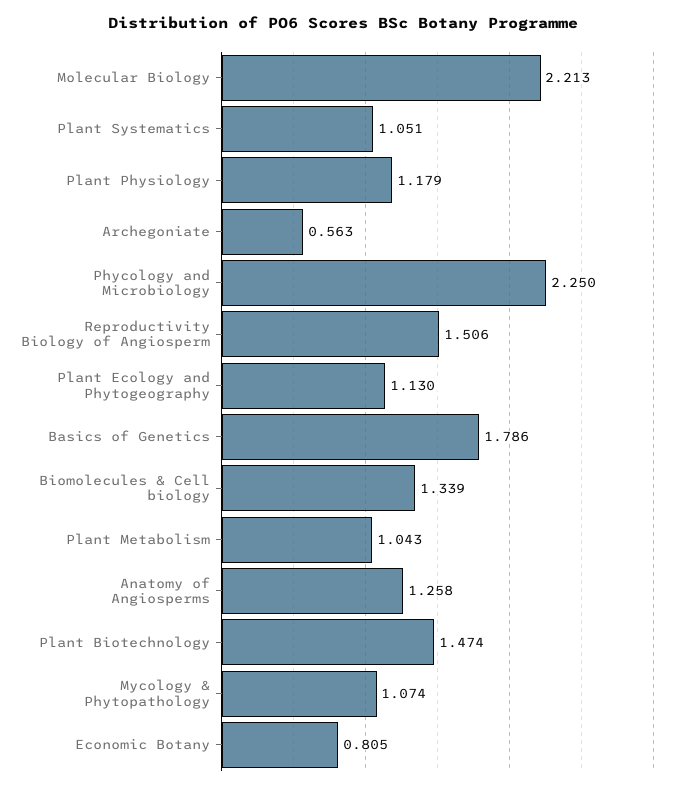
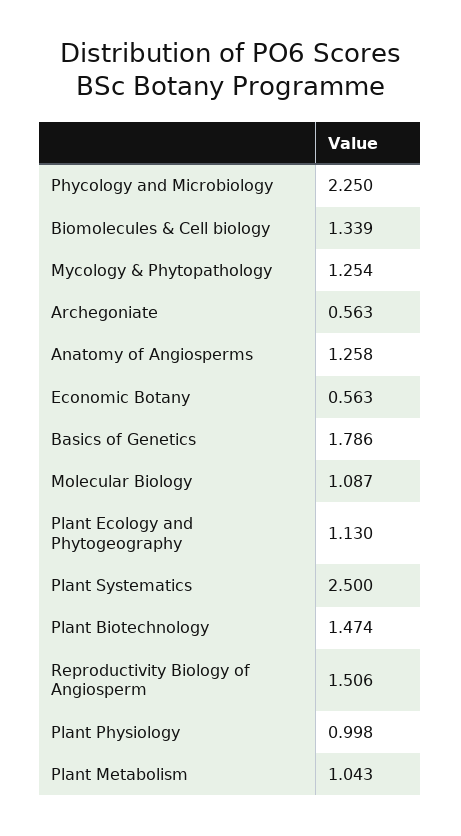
Molecular Biology: 2.213 -> 1.087
Plant Systematics: 1.051 -> 2.5
Plant Physiology: 1.179 -> 0.998
Mycology & Phytopathology: 1.074 -> 1.254
Economic Botany: 0.805 -> 0.563

